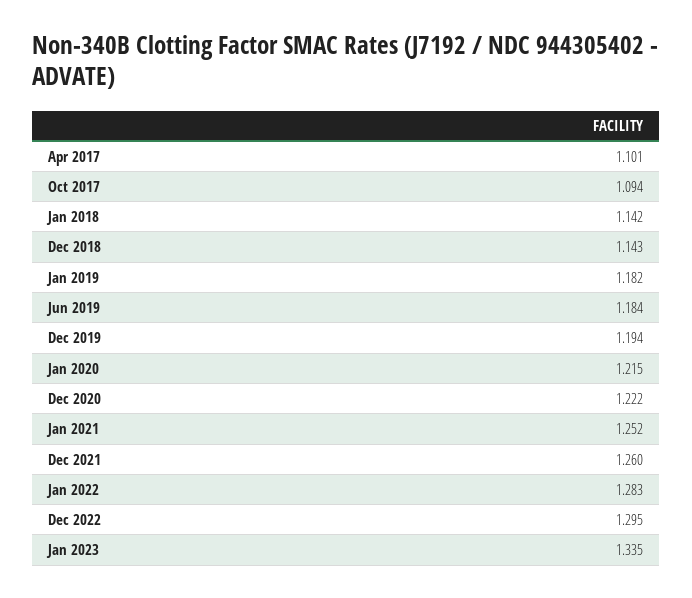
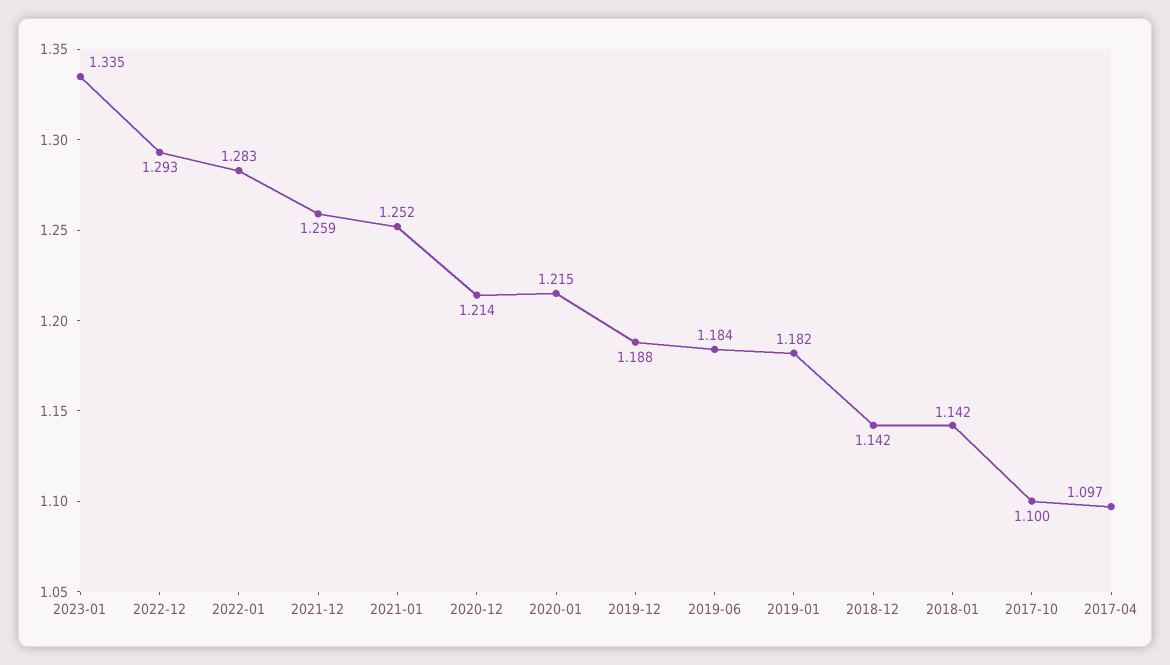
Apr 2017: 1.101 -> 1.097
Oct 2017: 1.094 -> 1.1
Dec 2018: 1.143 -> 1.142
Dec 2019: 1.194 -> 1.188
Dec 2020: 1.222 -> 1.214
Dec 2021: 1.26 -> 1.259
Dec 2022: 1.295 -> 1.293

